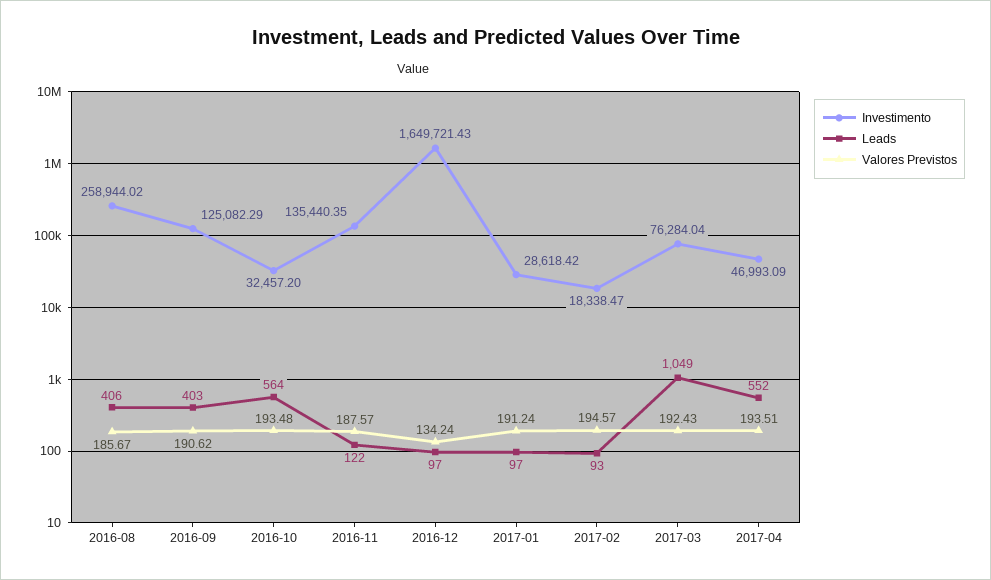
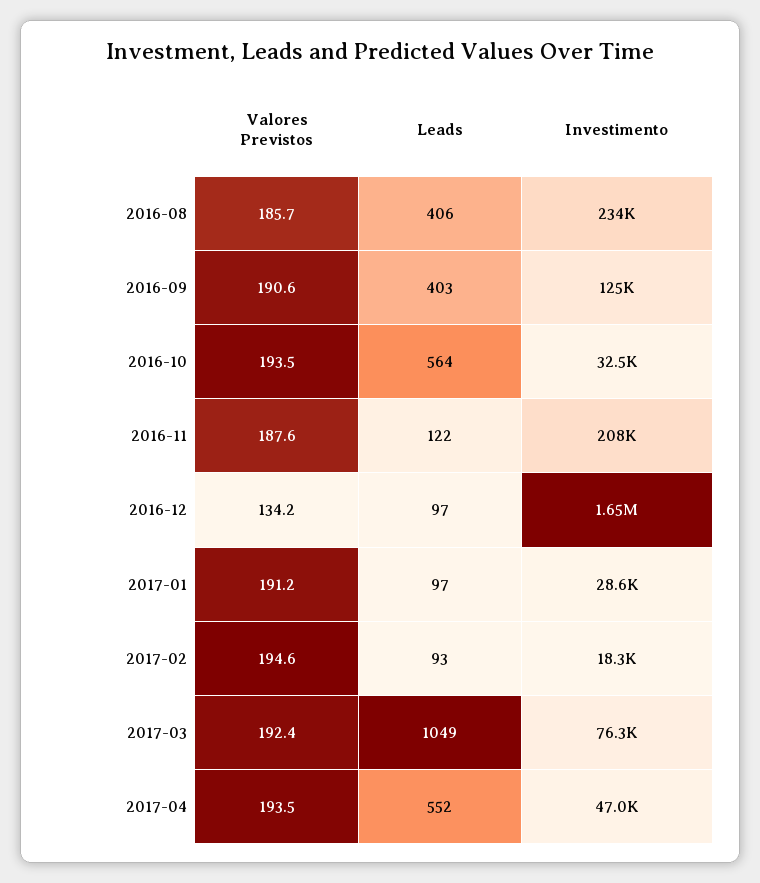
Investimento, 2016-08: 258944.02 -> 234000
Investimento, 2016-11: 135440.35 -> 208000

